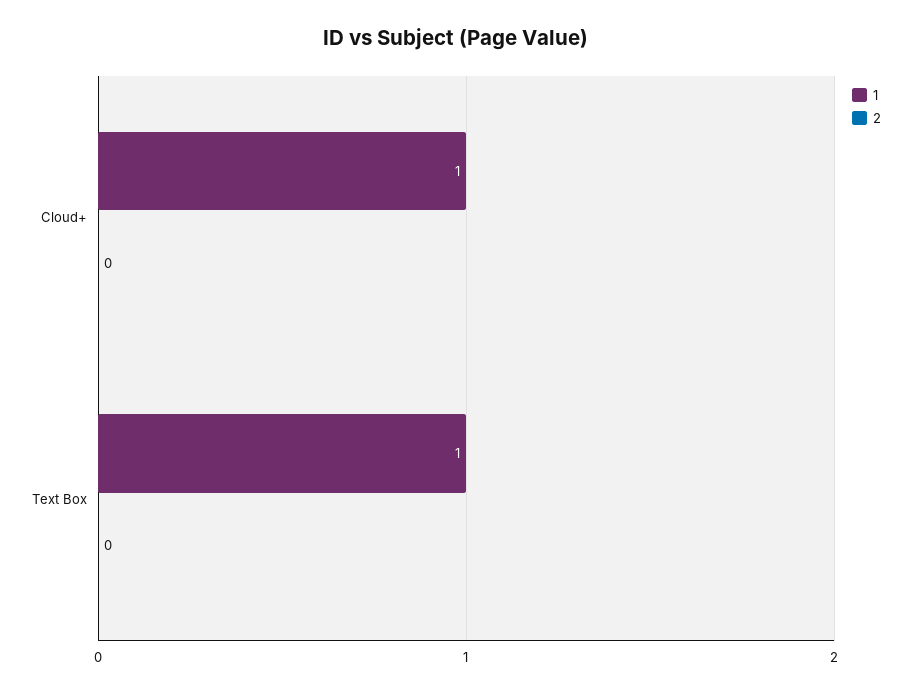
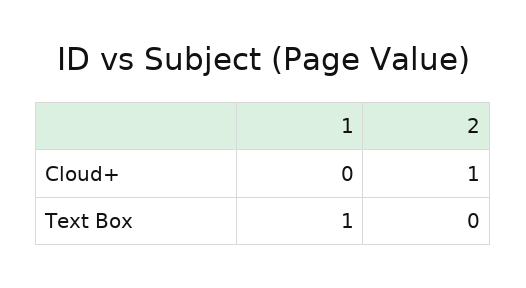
1, Cloud+: 1 -> 0
2, Cloud+: 0 -> 1

